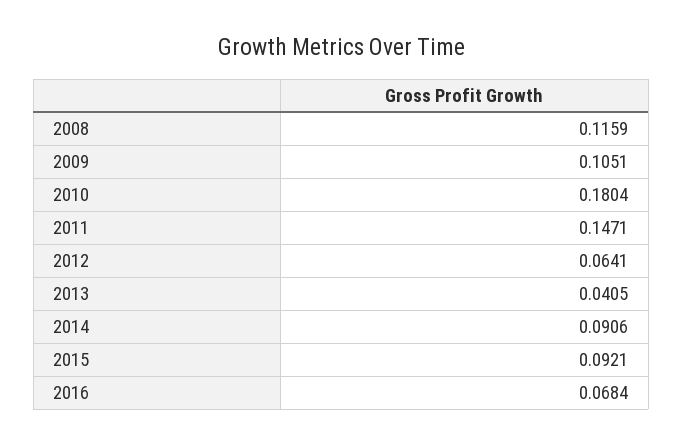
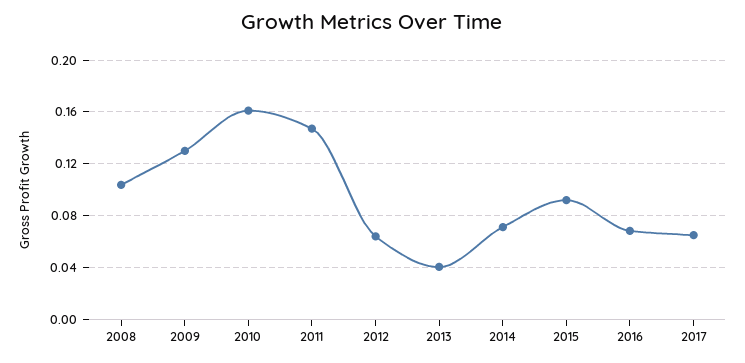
2008: 0.1159 -> 0.105
2009: 0.1051 -> 0.13
2010: 0.1804 -> 0.16
2014: 0.0906 -> 0.07
2017: none -> 0.065

